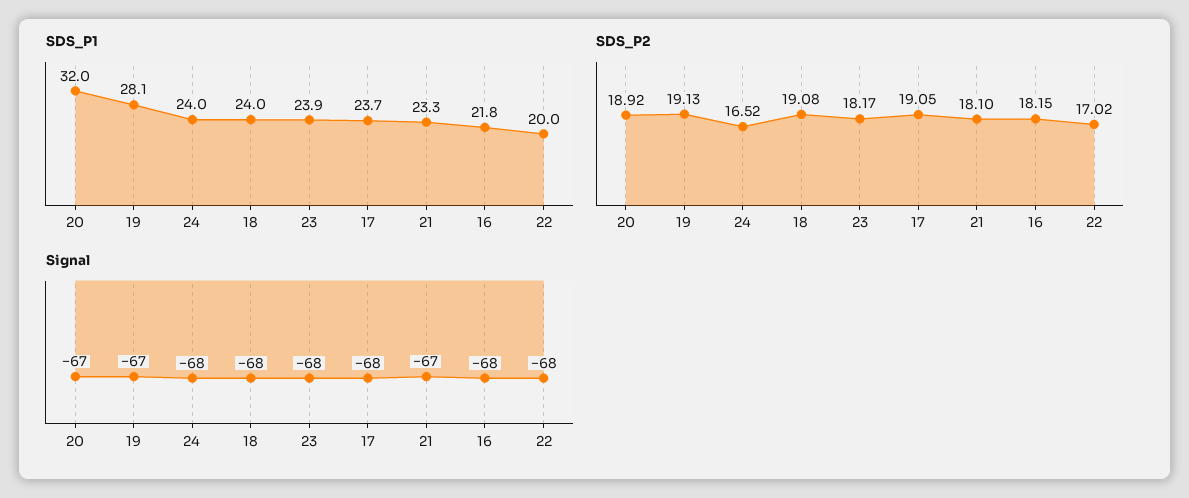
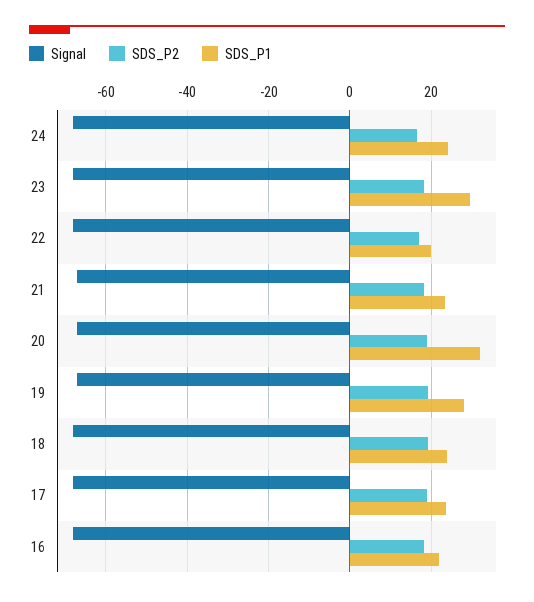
SDS_P1, 23: 23.9 -> 30

